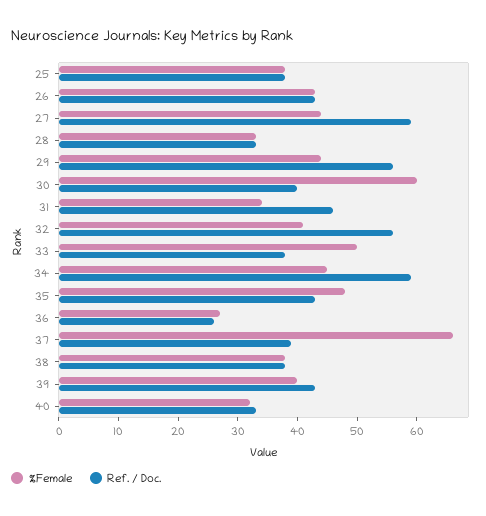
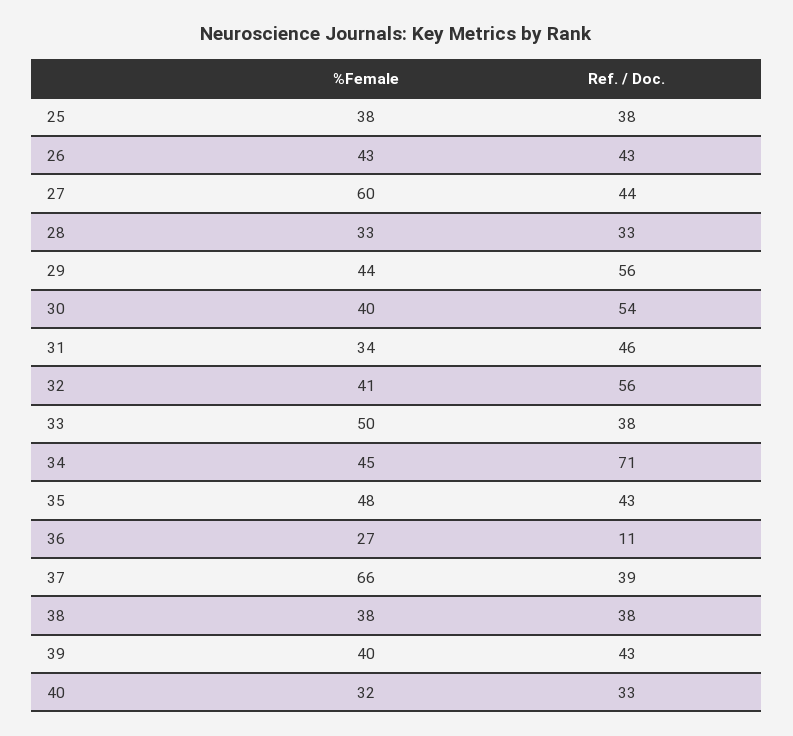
%Female, 27: 45 -> 60
Ref. / Doc., 27: 60 -> 44
%Female, 30: 60 -> 40
Ref. / Doc., 30: 40 -> 54
Ref. / Doc., 34: 60 -> 71
Ref. / Doc., 36: 25 -> 11

